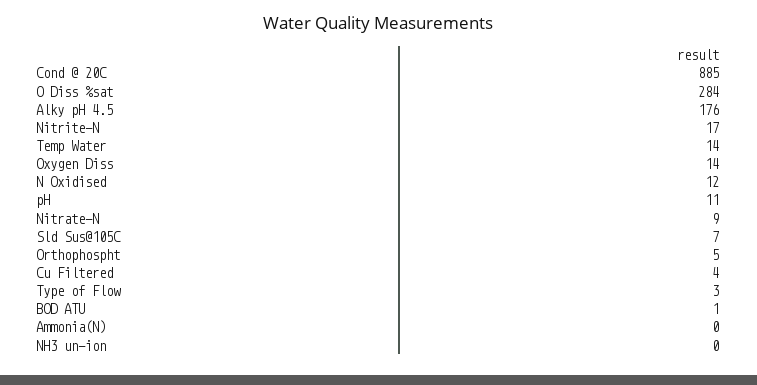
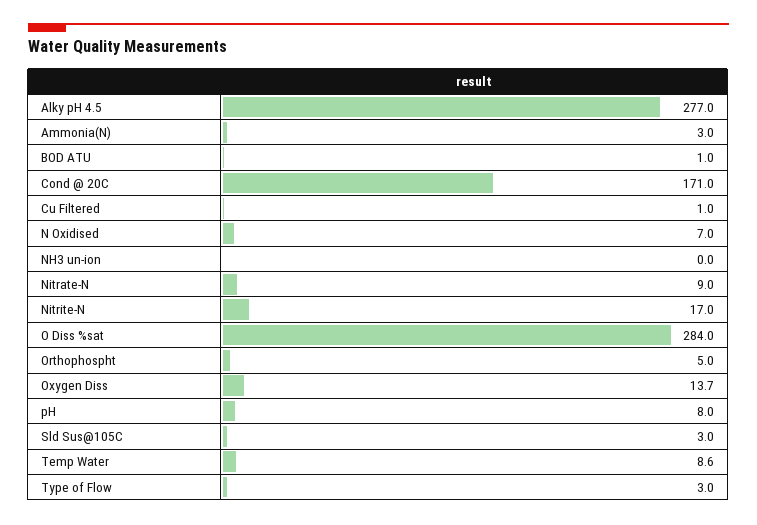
Cond @ 20C: 885 -> 171
Alky pH 4.5: 176 -> 277
Temp Water: 14 -> 8.6
N Oxidised: 12 -> 7
pH: 11 -> 8
Sld Sus@105C: 7 -> 3
Cu Filtered: 4 -> 1
Ammonia(N): 0 -> 3

